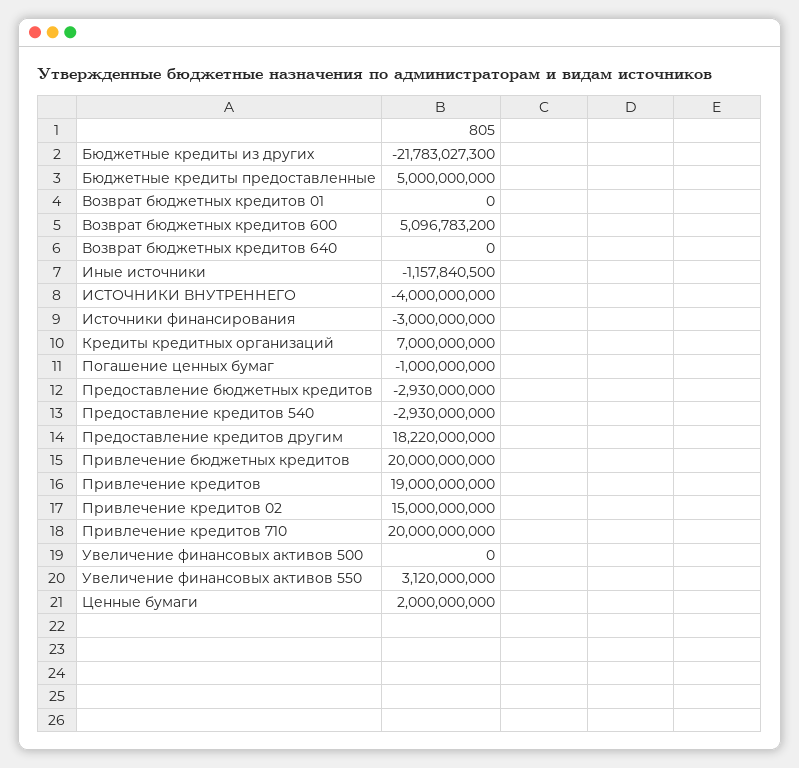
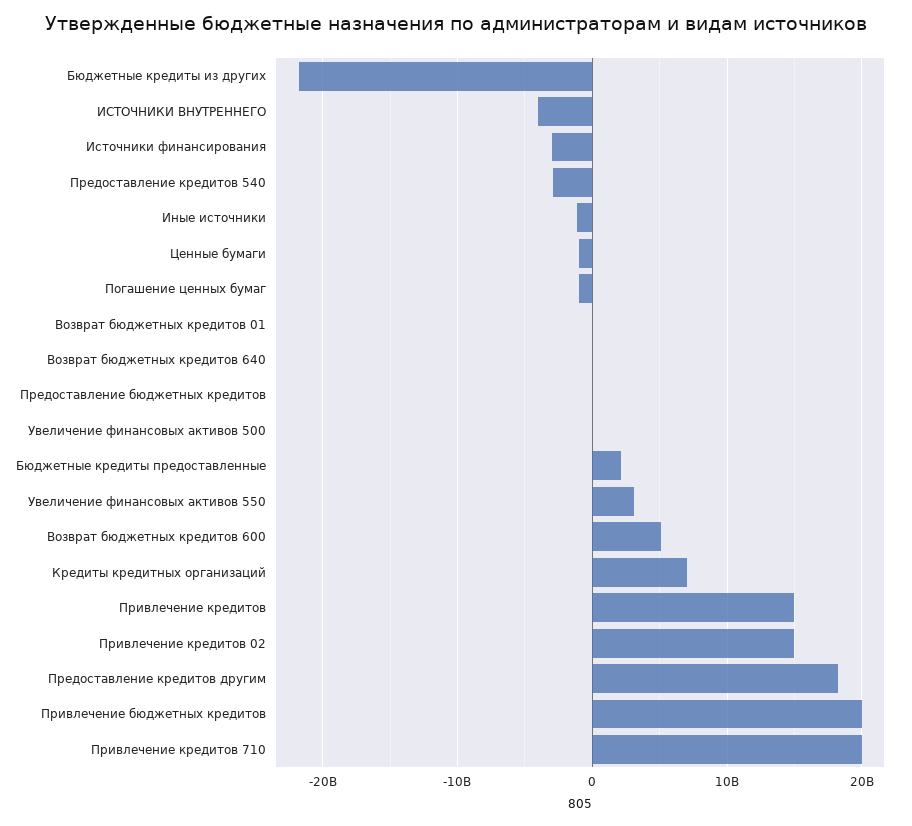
Бюджетные кредиты предоставленные: 5000000000 -> 2000000000
Предоставление бюджетных кредитов: -2930000000 -> 0
Привлечение кредитов: 19000000000 -> 15000000000
Ценные бумаги: 2000000000 -> -1000000000

